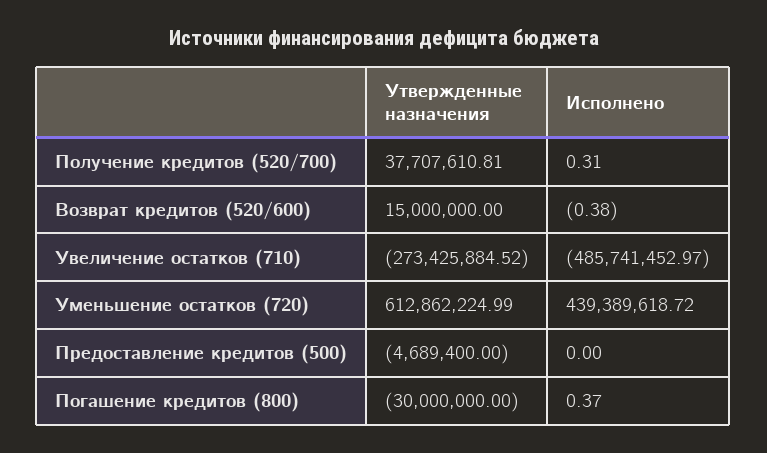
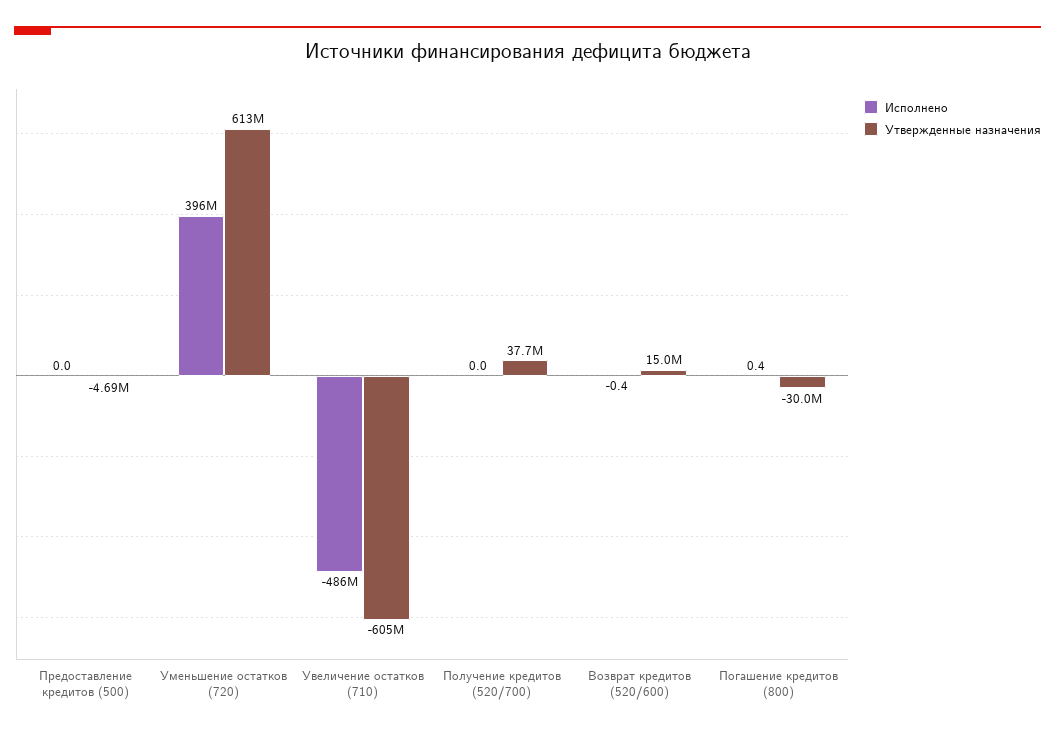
Исполнено, Получение кредитов (520/700): 0.31 -> 0
Утвержденные назначения, Увеличение остатков (710): -273425884.52 -> -605000000
Исполнено, Уменьшение остатков (720): 439389618.72 -> 396000000

